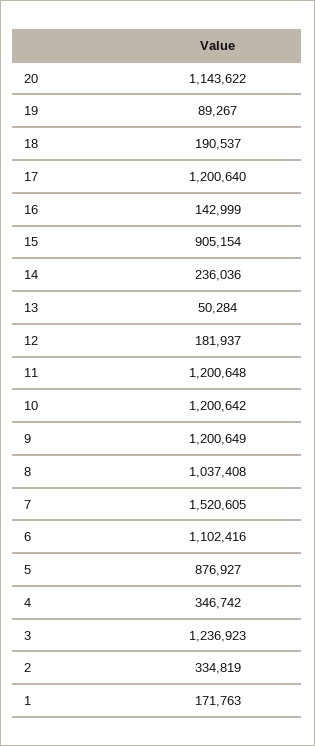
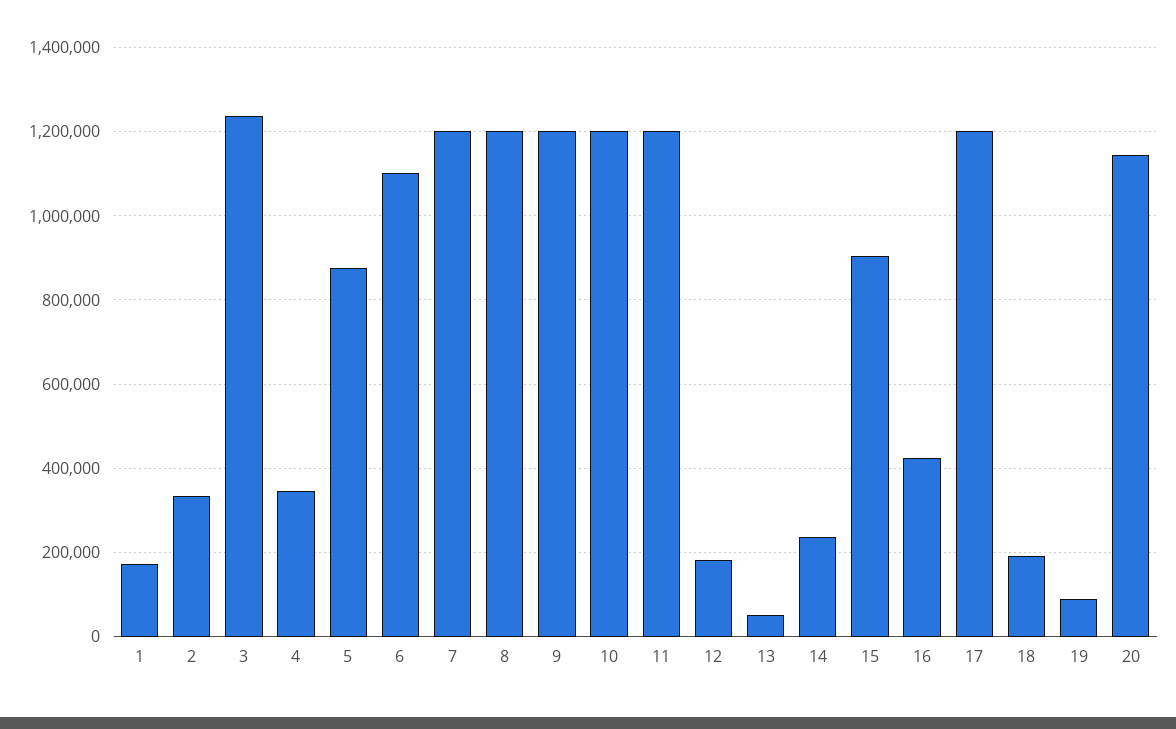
16: 142999 -> 420000
8: 1037408 -> 1200000
7: 1520605 -> 1200000

